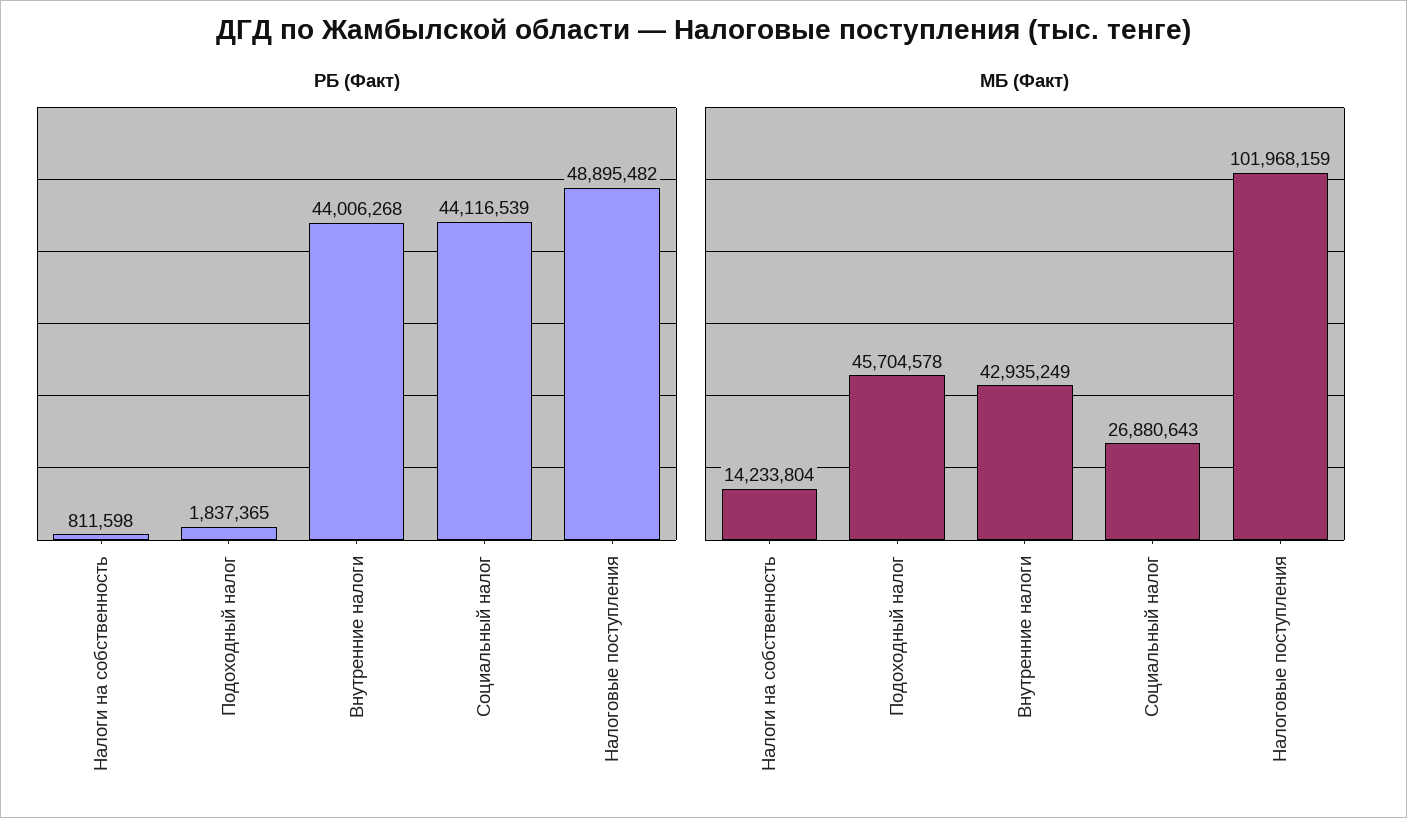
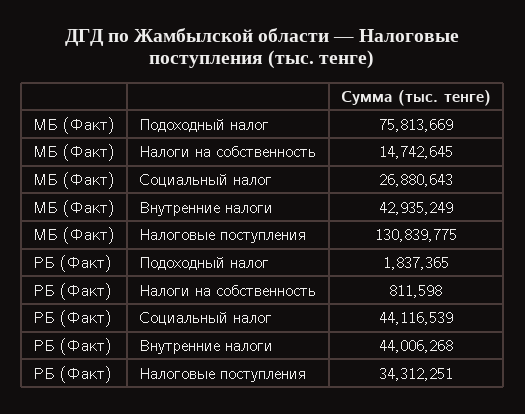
РБ (Факт), Налоговые поступления: 48895482 -> 34312251
МБ (Факт), Налоги на собственность: 14233804 -> 14742645
МБ (Факт), Подоходный налог: 45704578 -> 75813669
МБ (Факт), Налоговые поступления: 101968159 -> 130839775

